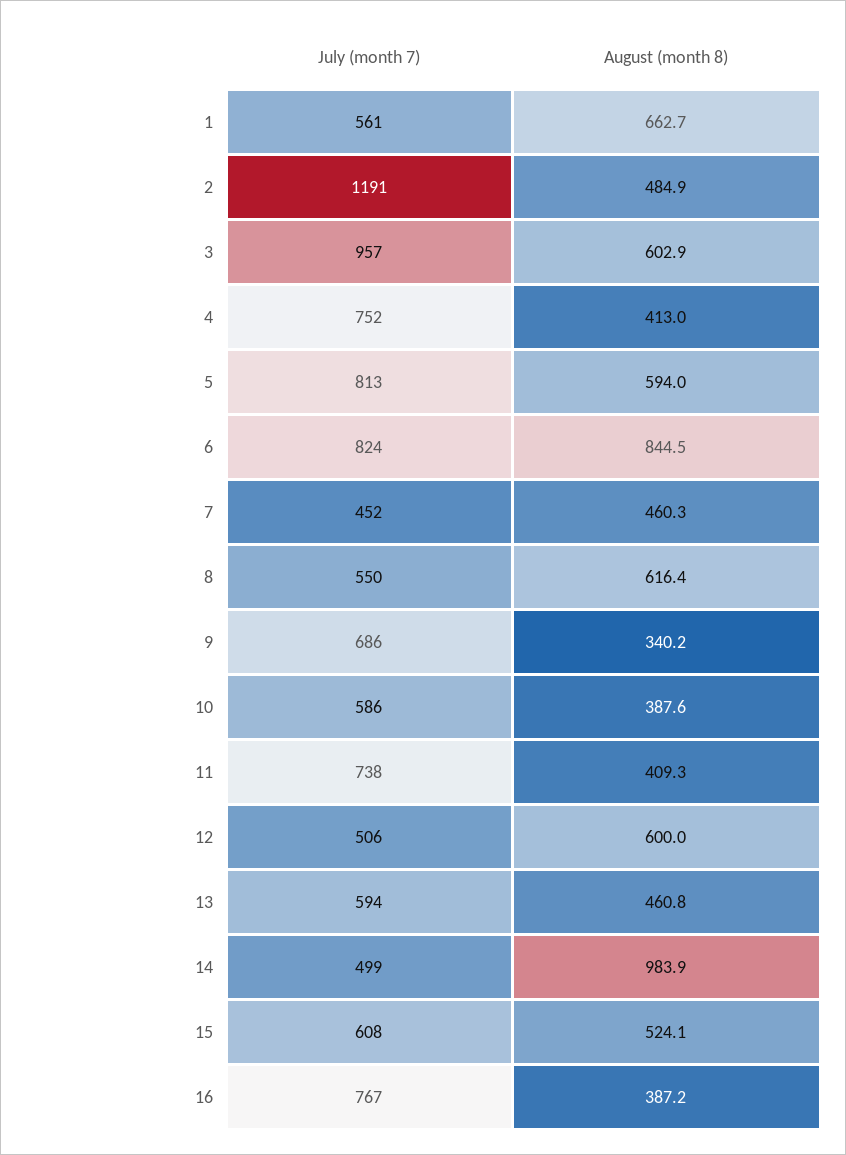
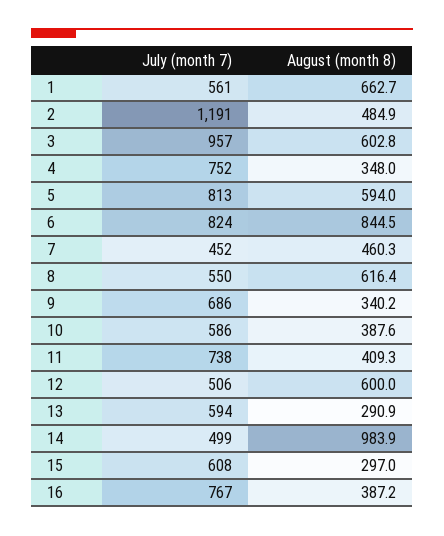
August (month 8), 3: 602.9 -> 602.8
August (month 8), 4: 413 -> 348
August (month 8), 13: 460.8 -> 290.9
August (month 8), 15: 524.1 -> 297

